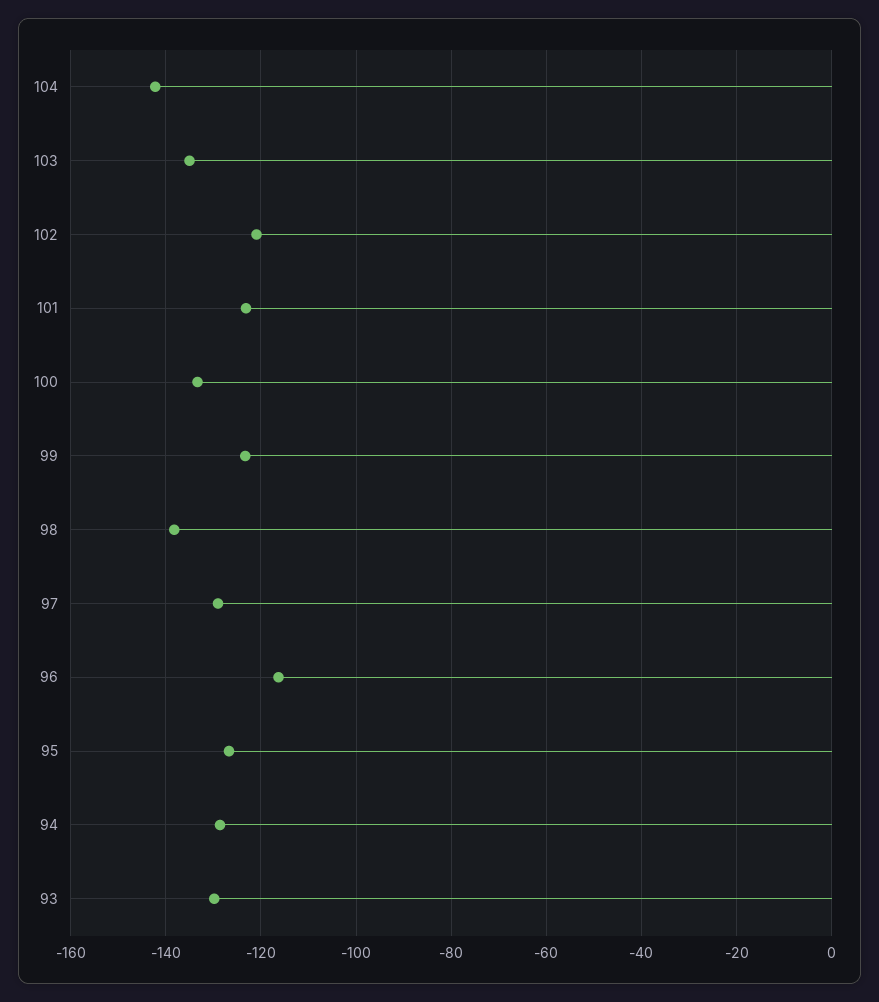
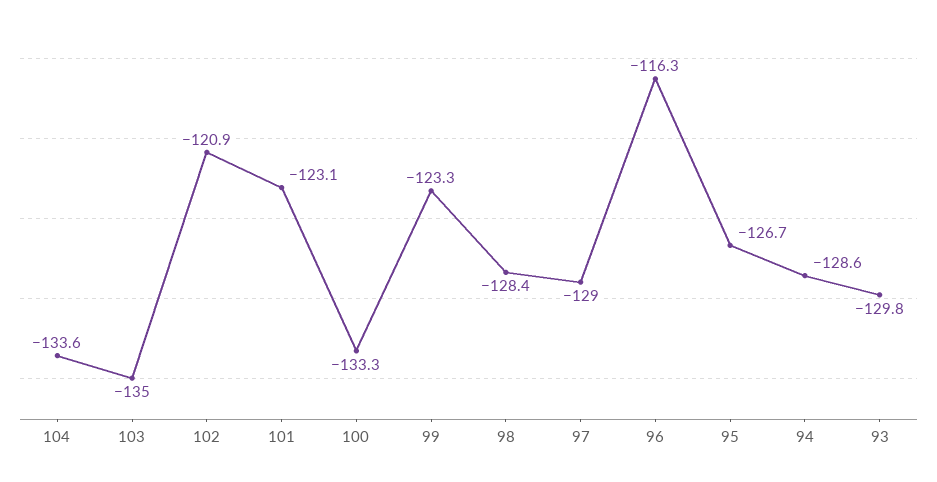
104: -142 -> -133.6
98: -138 -> -128.4

